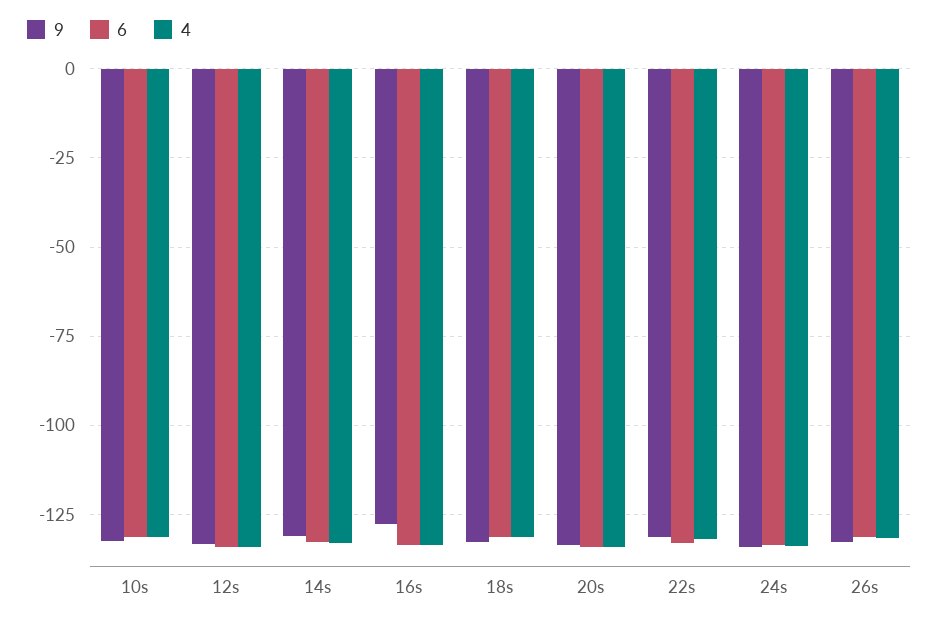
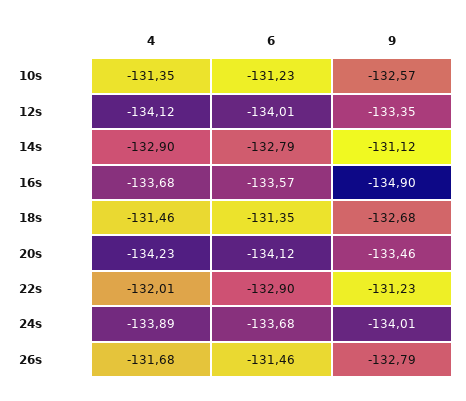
9, 16s: -127.5 -> -134.9

